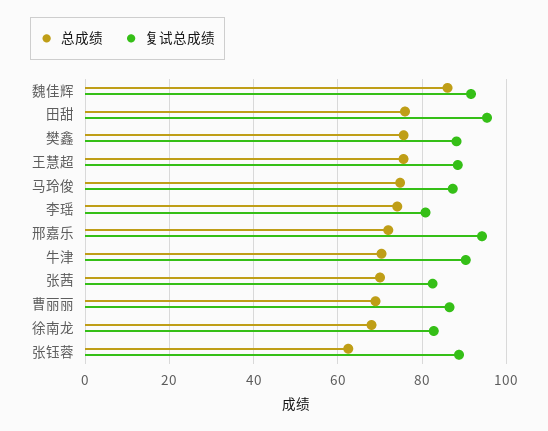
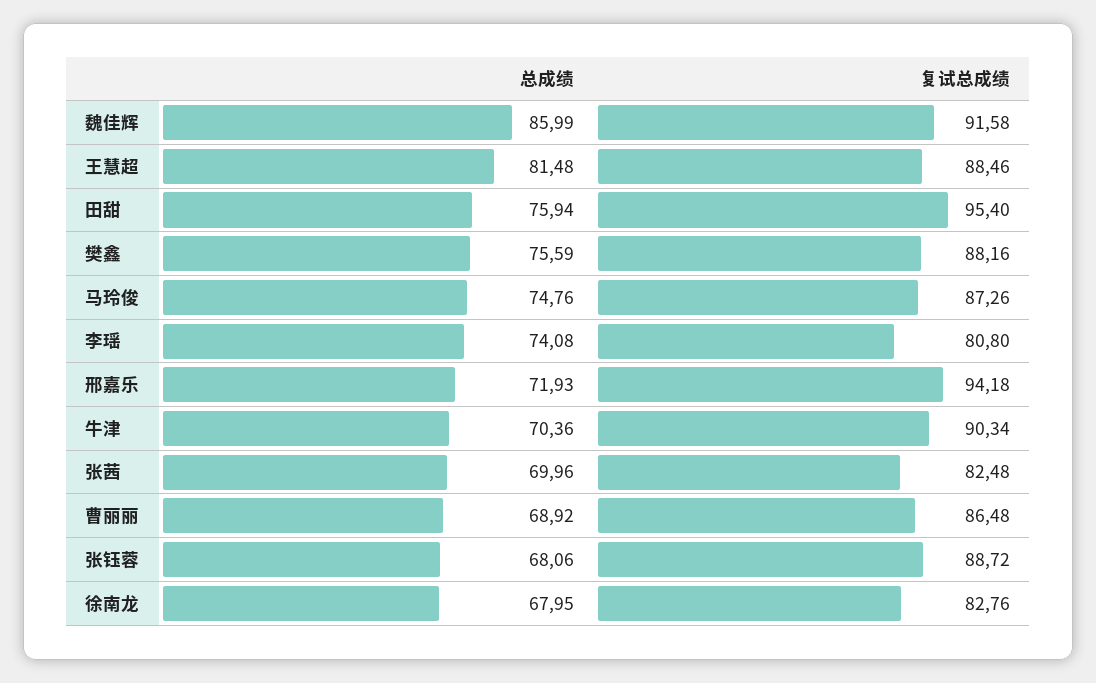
总成绩, 王慧超: 76 -> 81.48
总成绩, 张钰蓉: 62 -> 68.06

